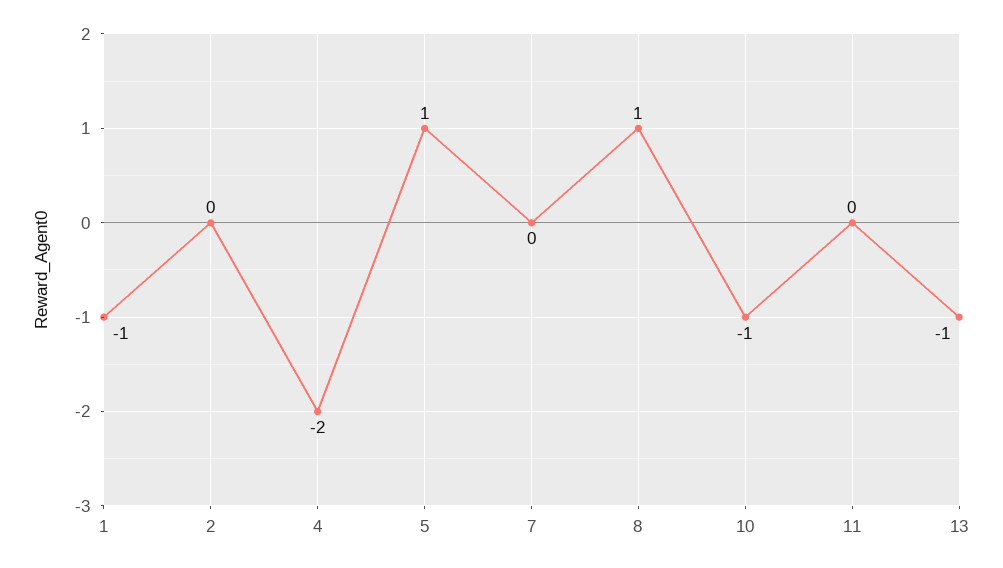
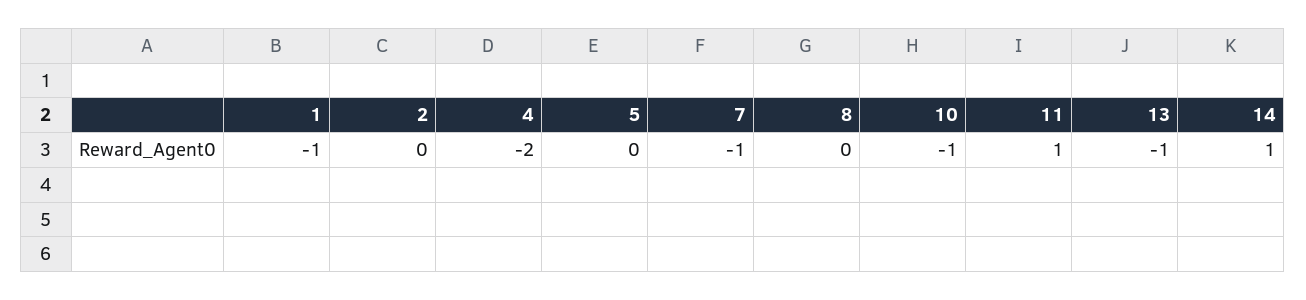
5: 1 -> 0
7: 0 -> -1
8: 1 -> 0
11: 0 -> 1
14: none -> 1

